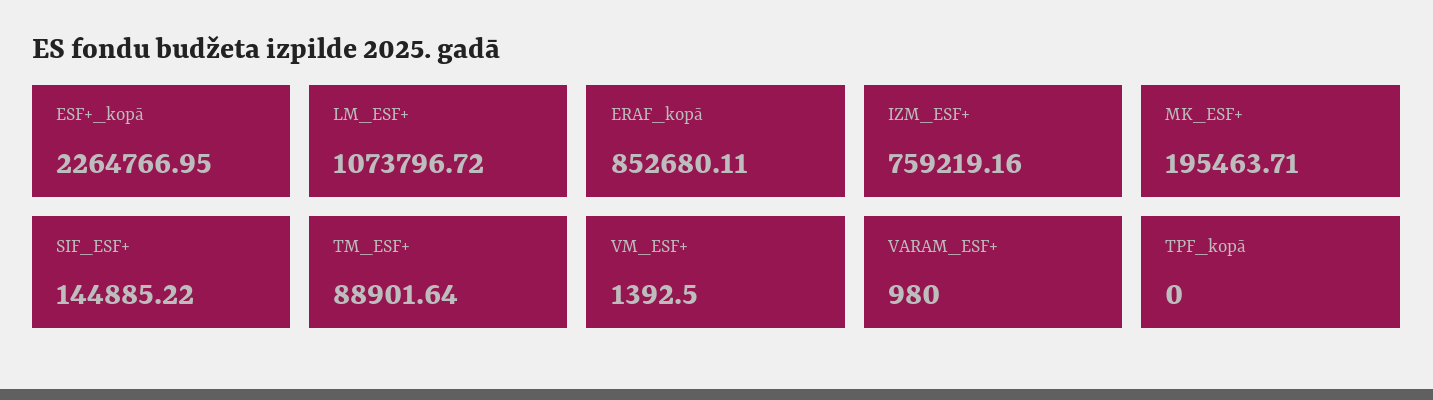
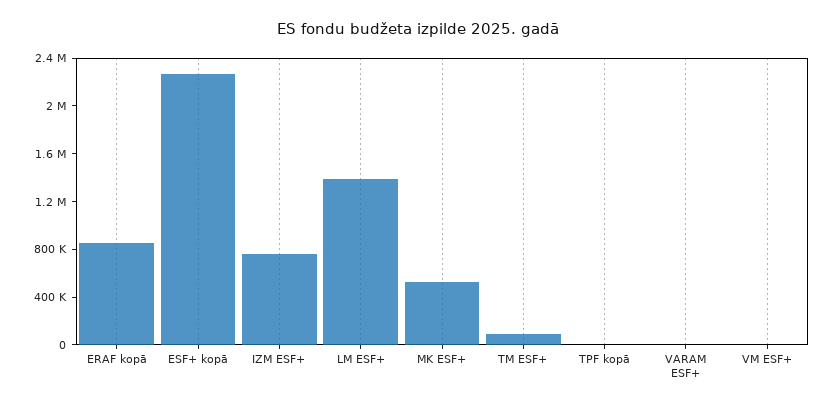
LM_ESF+: 1073796.72 -> 1400000
MK_ESF+: 195463.71 -> 500000
SIF_ESF+: 144885.22 -> none

